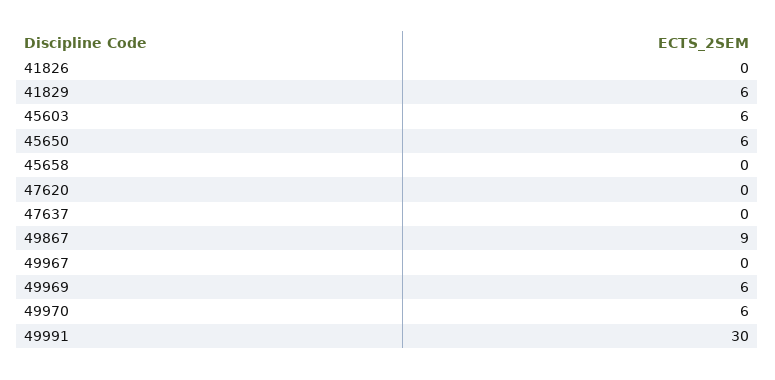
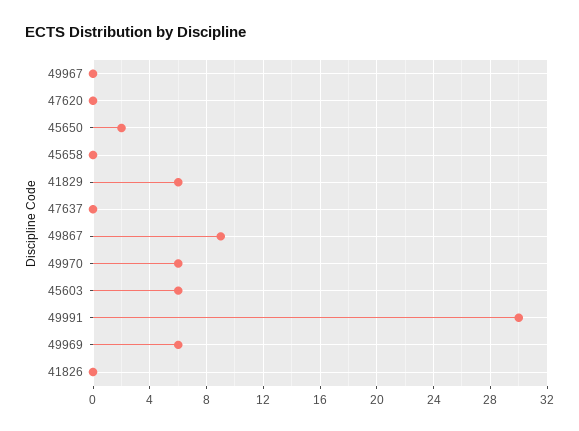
45650: 6 -> 2

